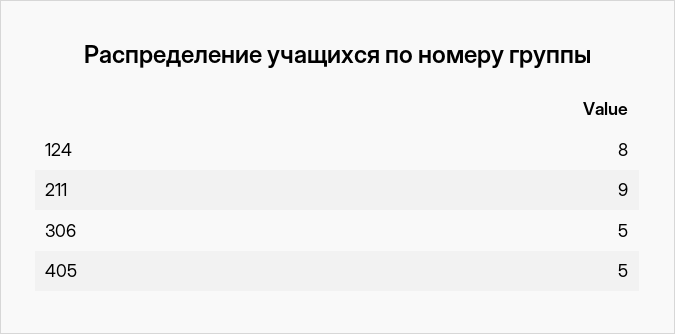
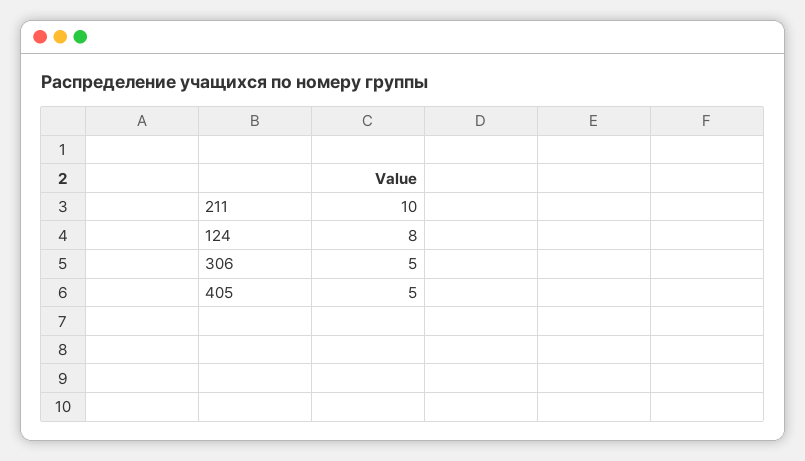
211: 9 -> 10

